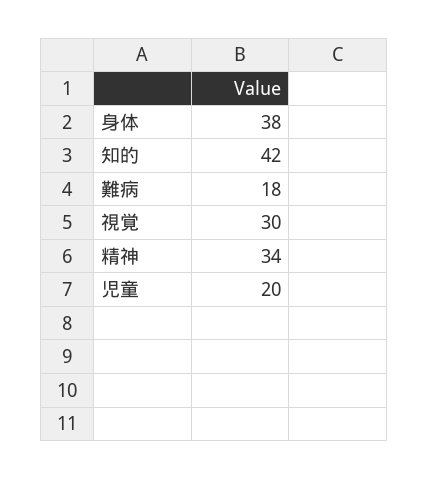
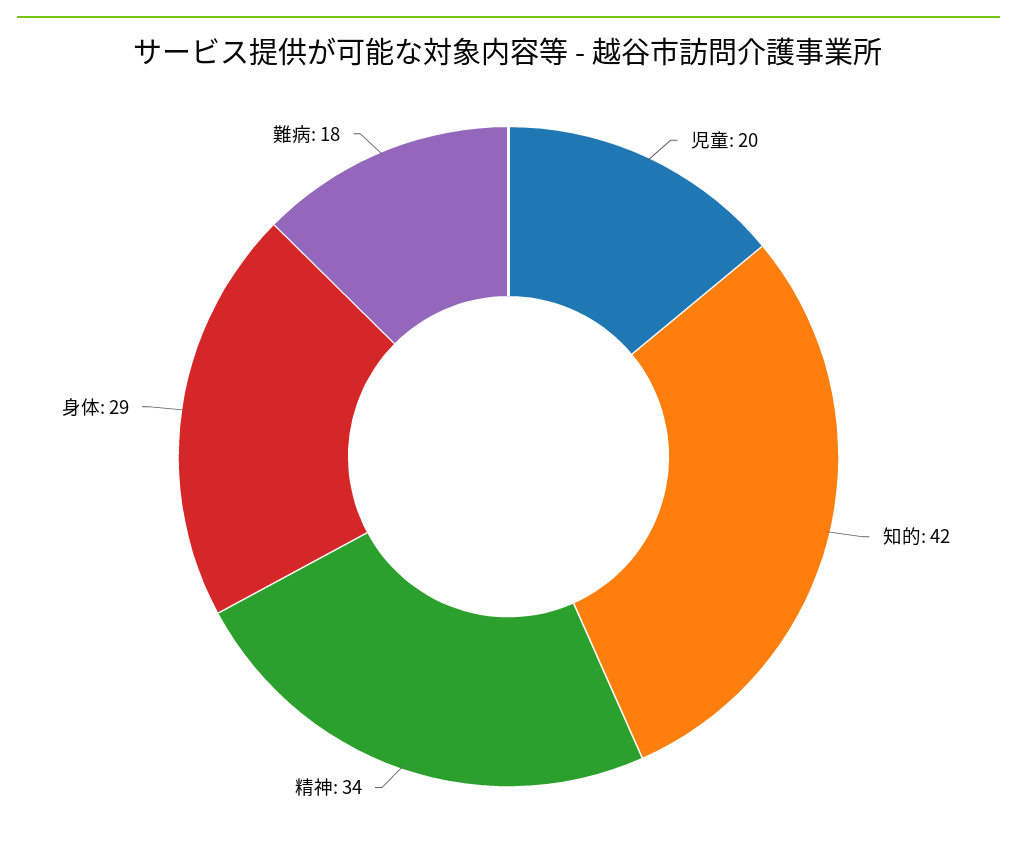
身体: 38 -> 29
視覚: 30 -> none

